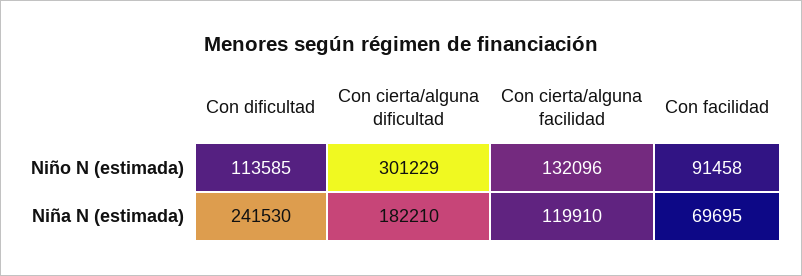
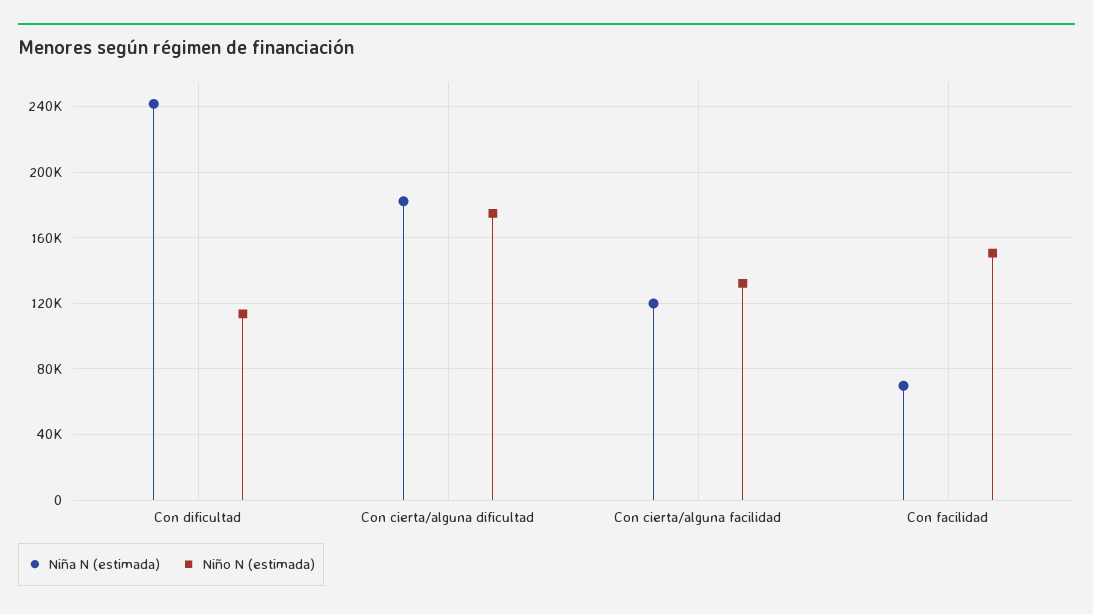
Niño N (estimada), Con cierta/alguna dificultad: 301229 -> 175000
Niño N (estimada), Con facilidad: 91458 -> 150000

